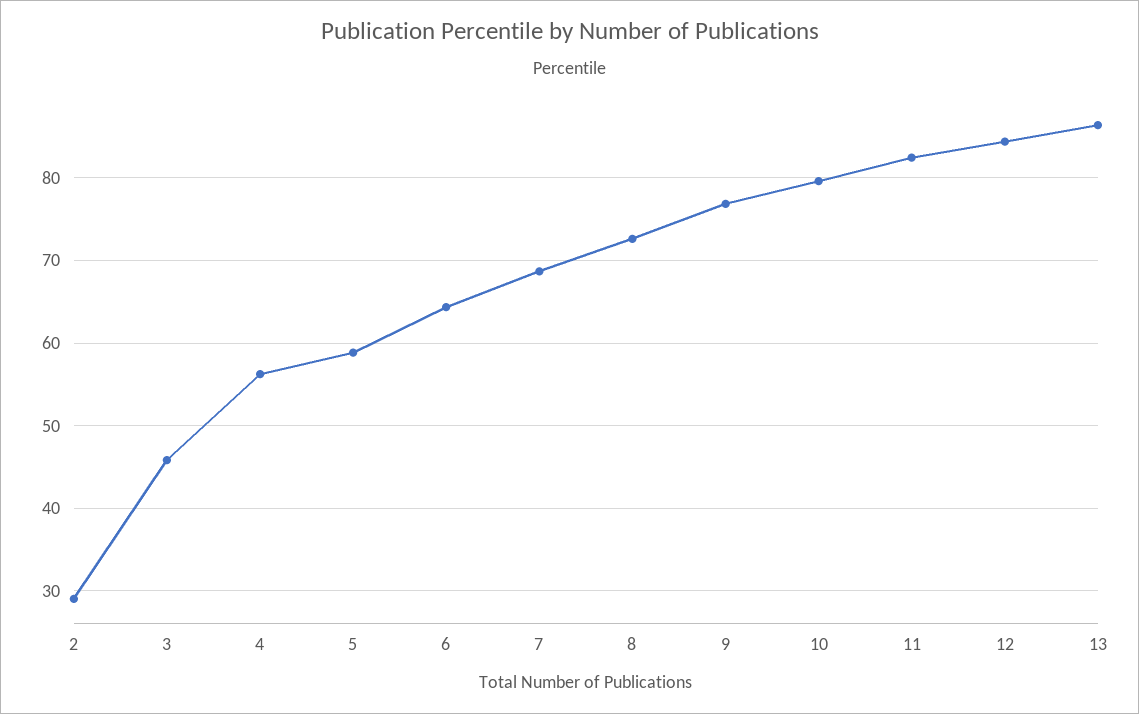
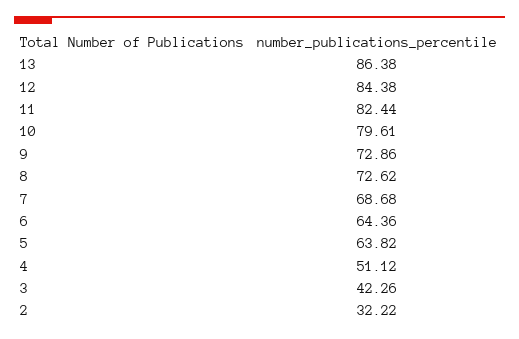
2: 29 -> 32.22
3: 46 -> 42.26
4: 56 -> 51.12
5: 59 -> 63.82
9: 77 -> 72.86

